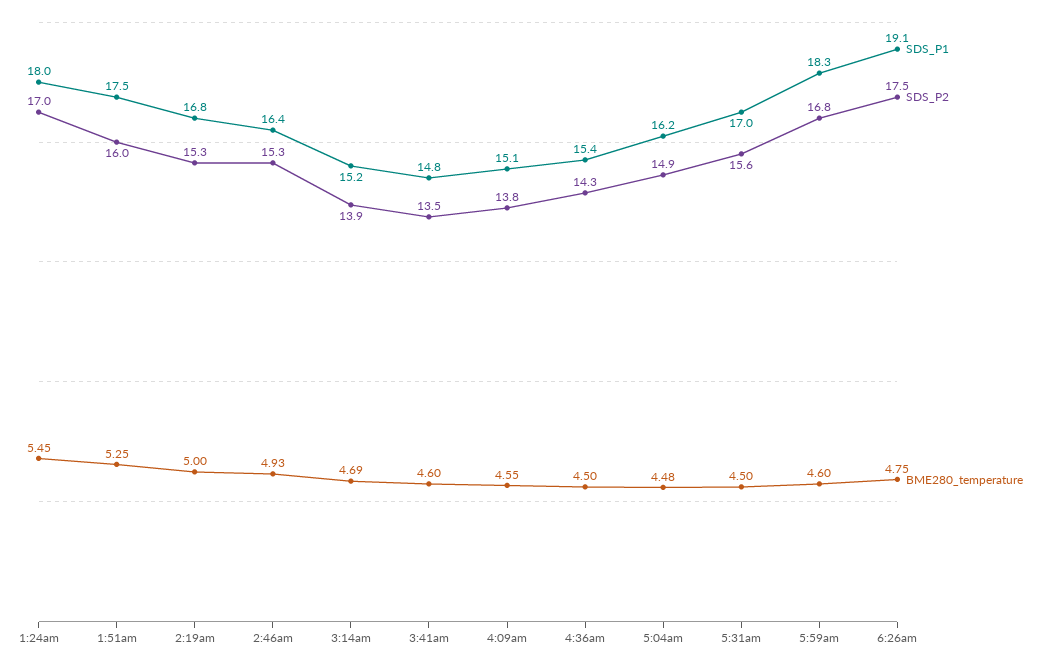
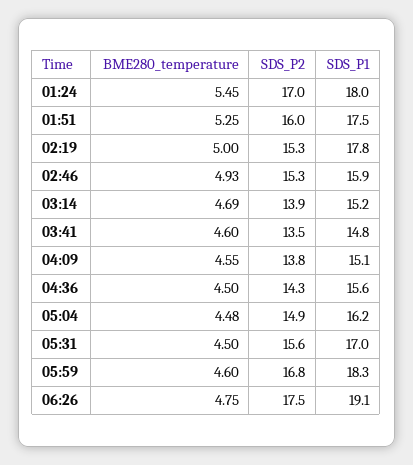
SDS_P1, 2:19am: 16.8 -> 17.8
SDS_P1, 2:46am: 16.4 -> 15.9
SDS_P1, 4:36am: 15.4 -> 15.6

